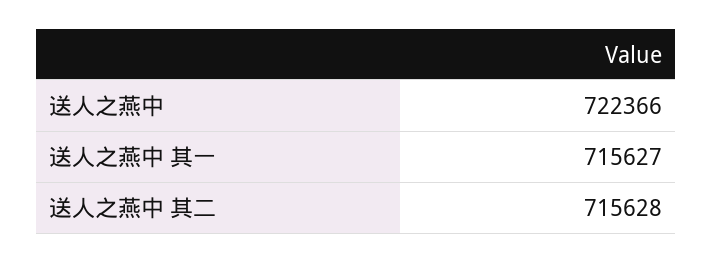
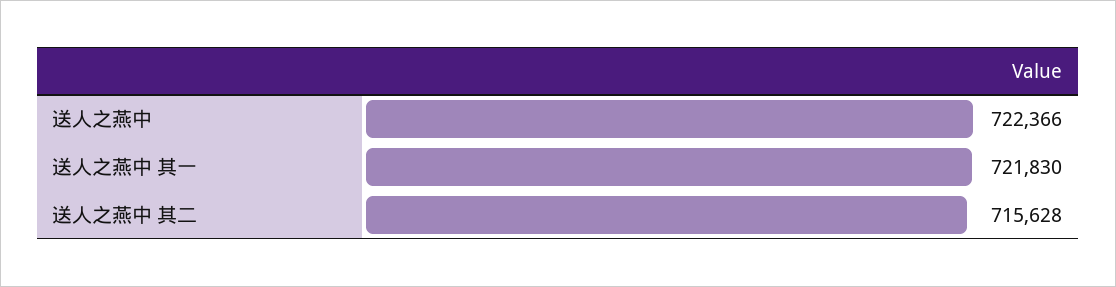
送人之燕中 其一: 715627 -> 721830

